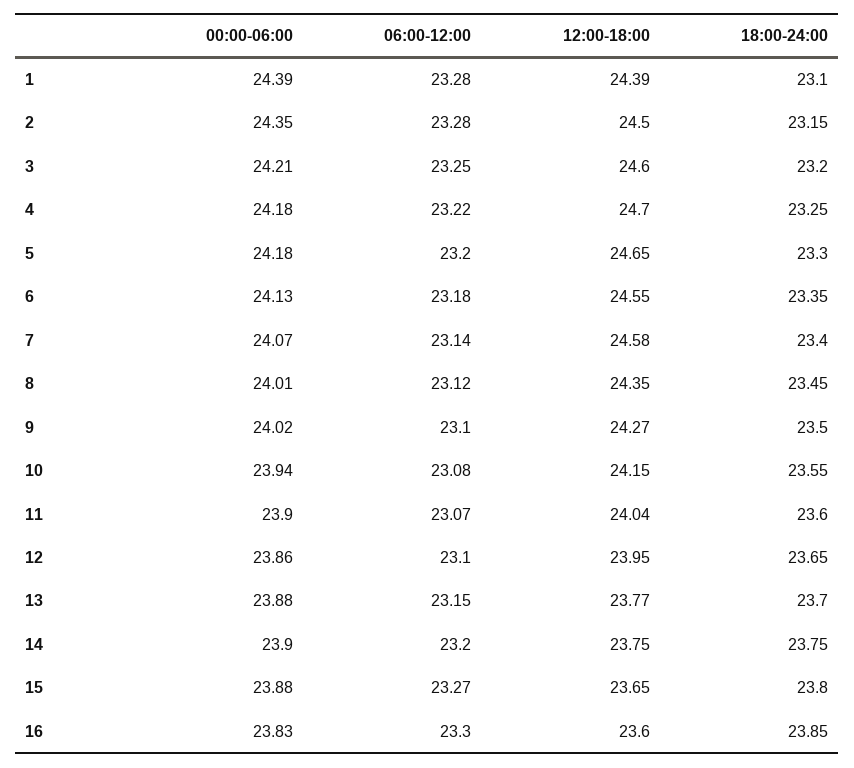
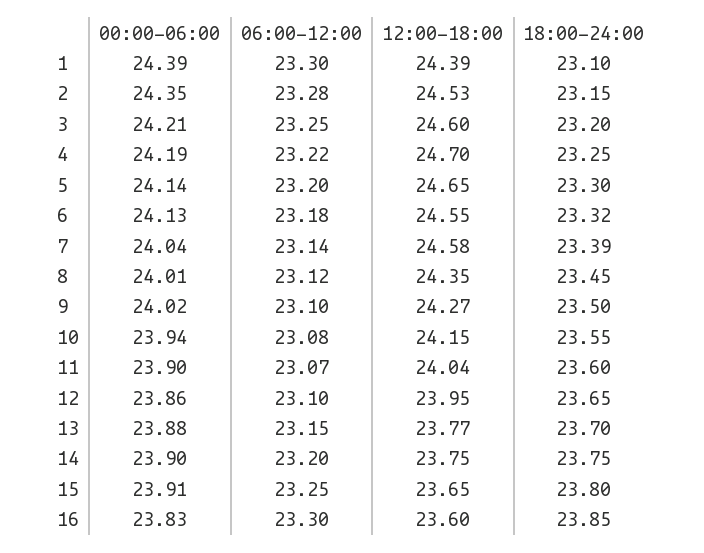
06:00-12:00, 1: 23.28 -> 23.3
12:00-18:00, 2: 24.5 -> 24.53
00:00-06:00, 4: 24.18 -> 24.19
00:00-06:00, 5: 24.18 -> 24.14
18:00-24:00, 6: 23.35 -> 23.32
00:00-06:00, 7: 24.07 -> 24.04
18:00-24:00, 7: 23.4 -> 23.39
00:00-06:00, 15: 23.88 -> 23.91
06:00-12:00, 15: 23.27 -> 23.25

